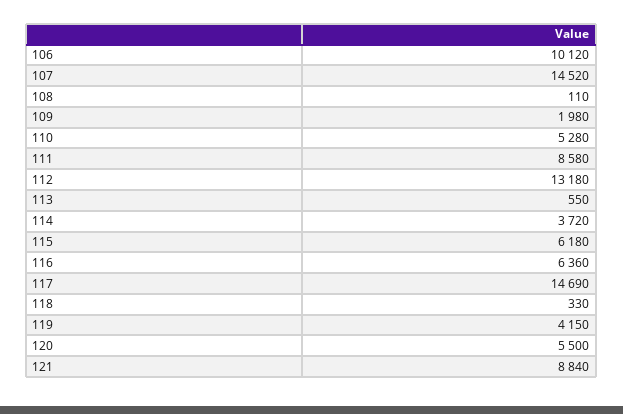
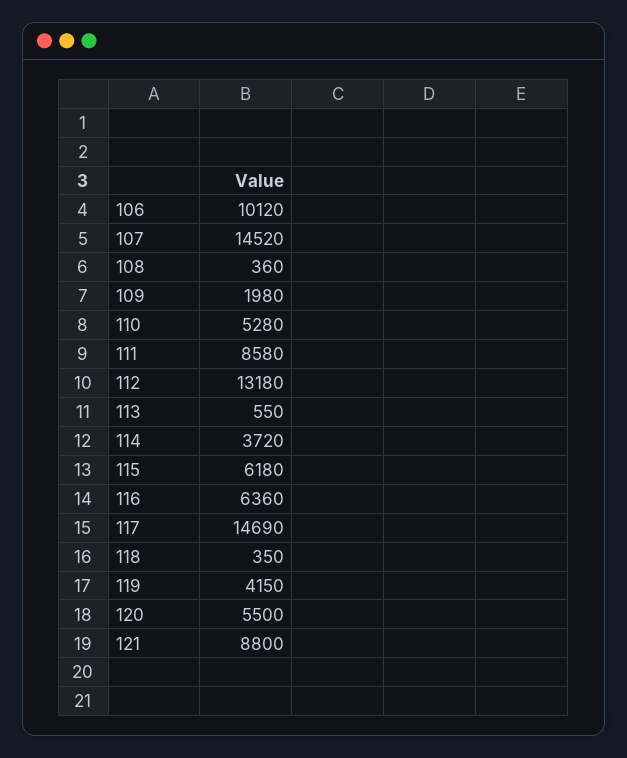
108: 110 -> 360
118: 330 -> 350
121: 8840 -> 8800

